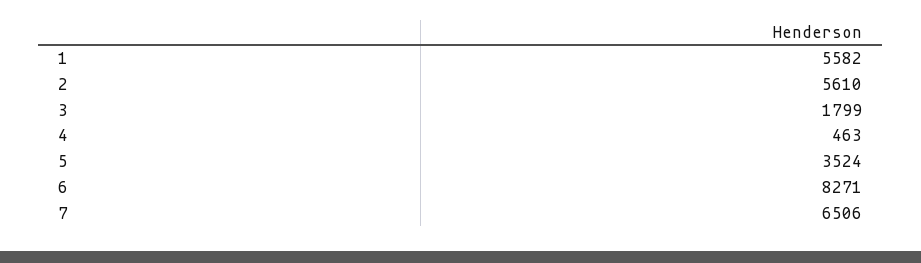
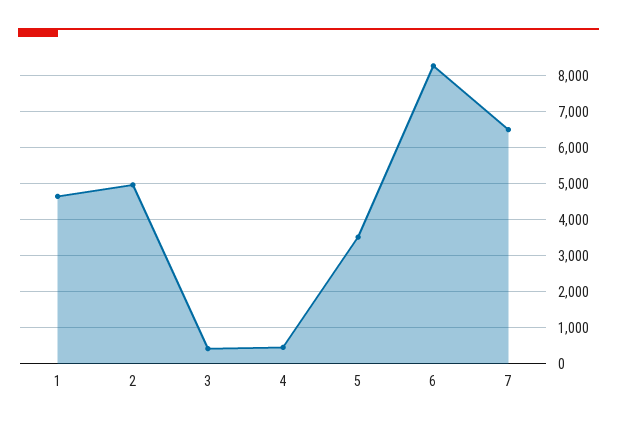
1: 5582 -> 4600
2: 5610 -> 5000
3: 1799 -> 400

